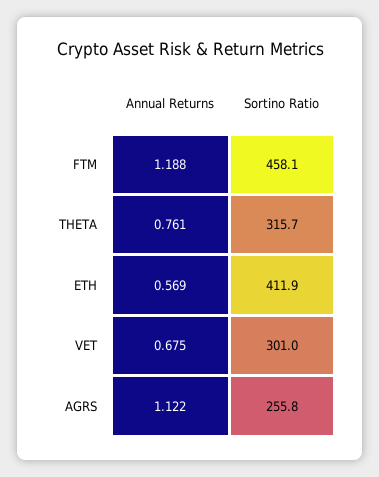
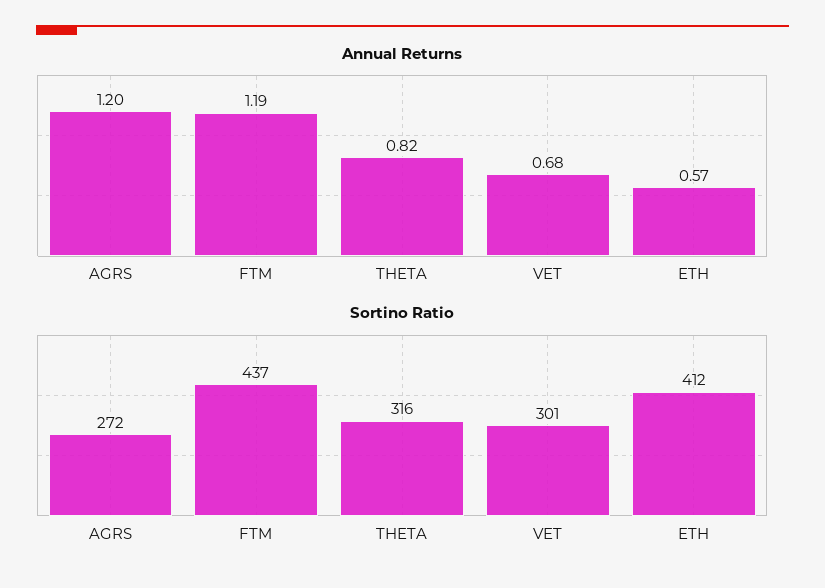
Sortino Ratio, FTM: 458.1 -> 437
Annual Returns, THETA: 0.761 -> 0.82
Annual Returns, AGRS: 1.122 -> 1.2
Sortino Ratio, AGRS: 255.8 -> 272

